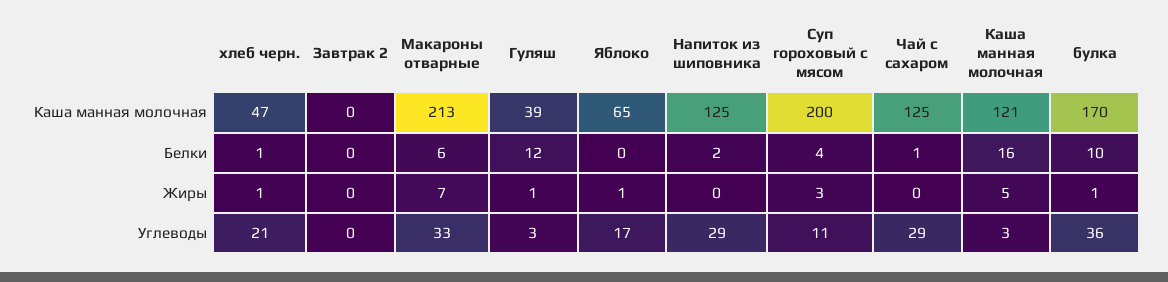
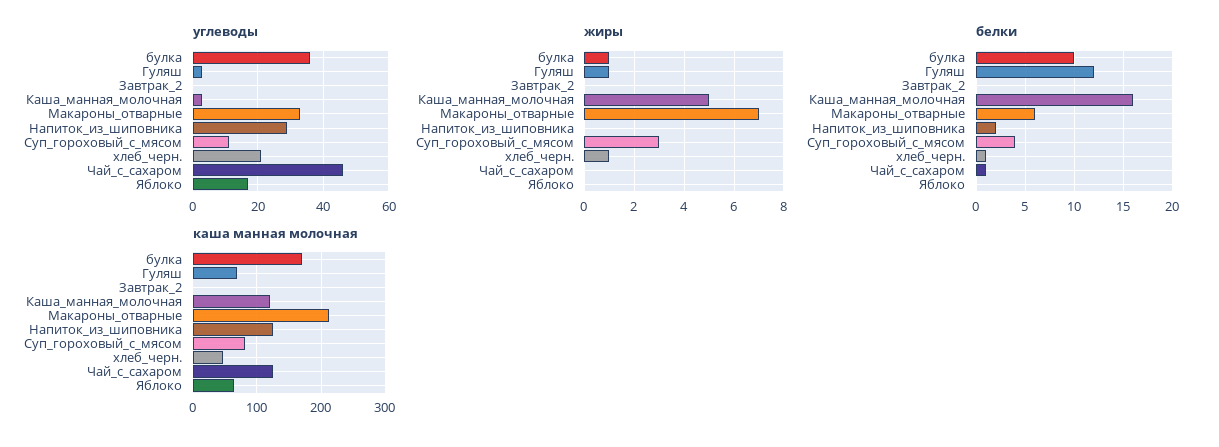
Каша манная молочная, Гуляш: 39 -> 70
Каша манная молочная, Суп гороховый с мясом: 200 -> 80
Жиры, Яблоко: 1 -> 0
Углеводы, Чай с сахаром: 29 -> 45

